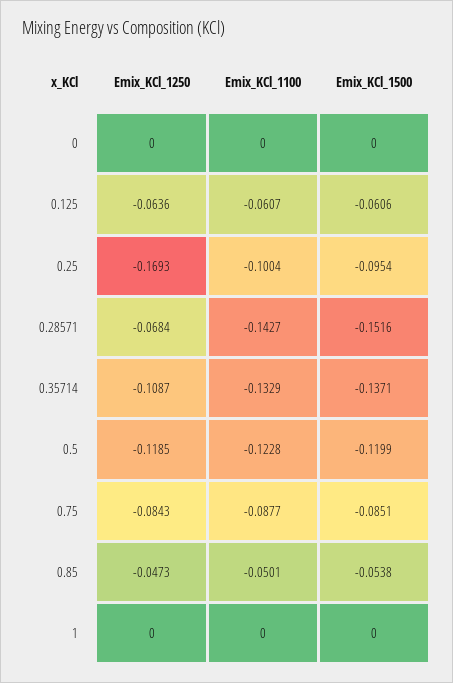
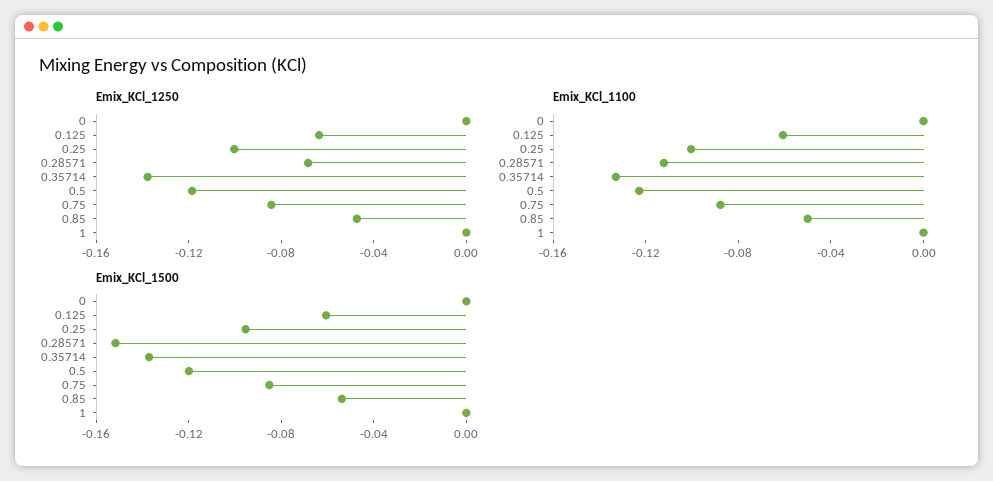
Emix_KCl_1250, 0.25: -0.1693 -> -0.1
Emix_KCl_1100, 0.28571: -0.1427 -> -0.11
Emix_KCl_1250, 0.35714: -0.1087 -> -0.14

